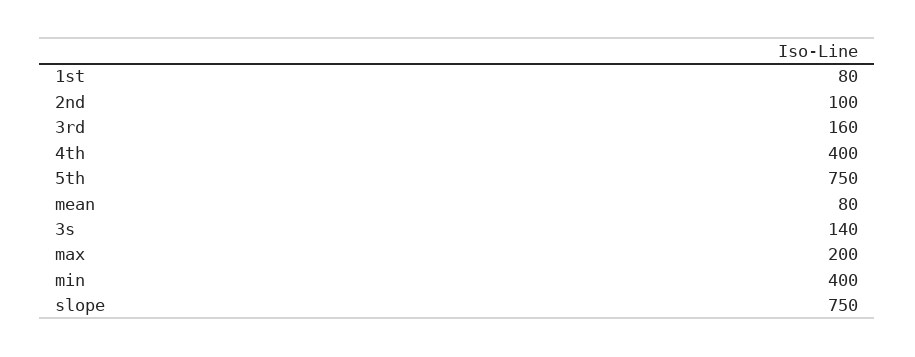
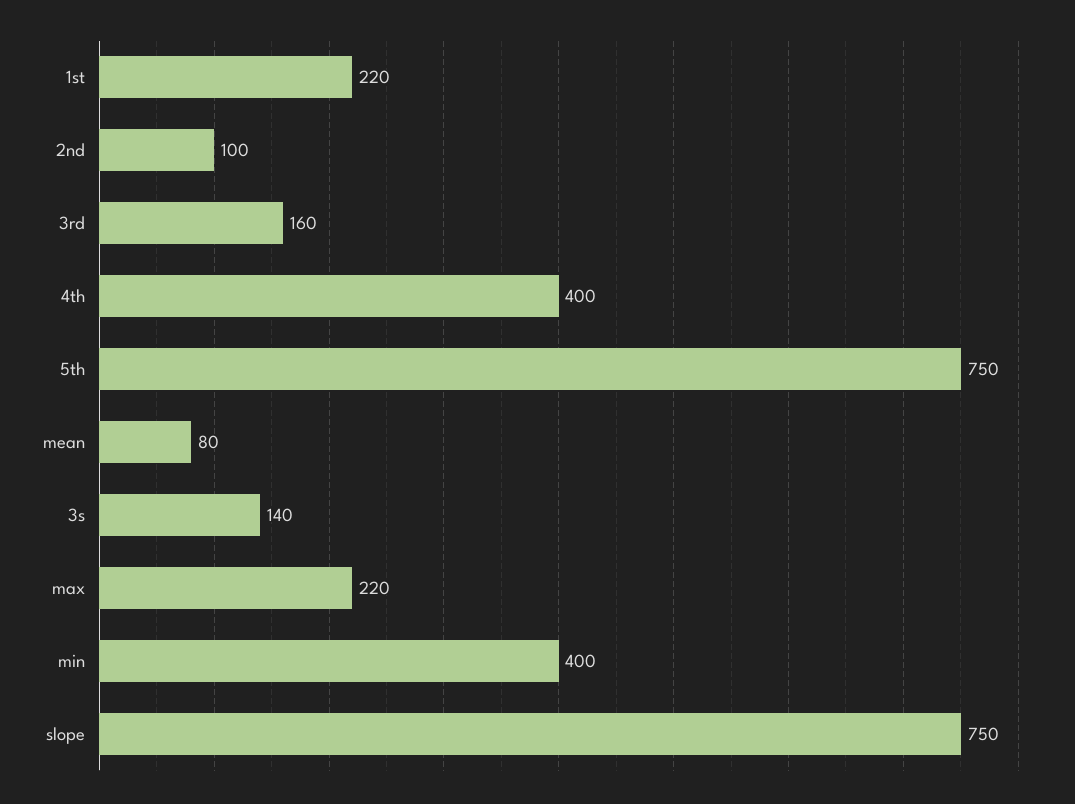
1st: 80 -> 220
max: 200 -> 220

